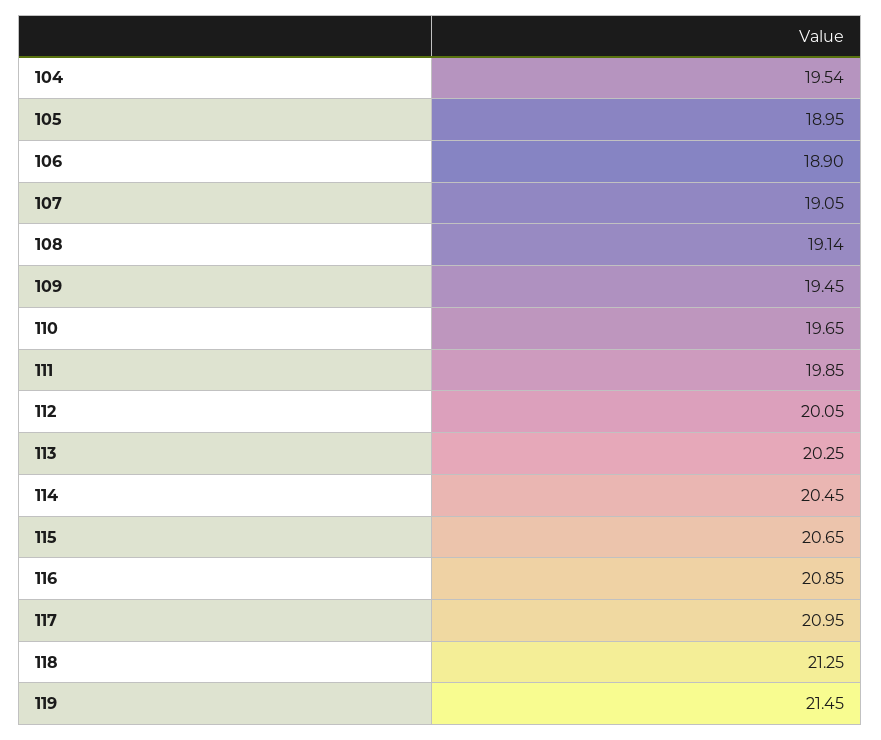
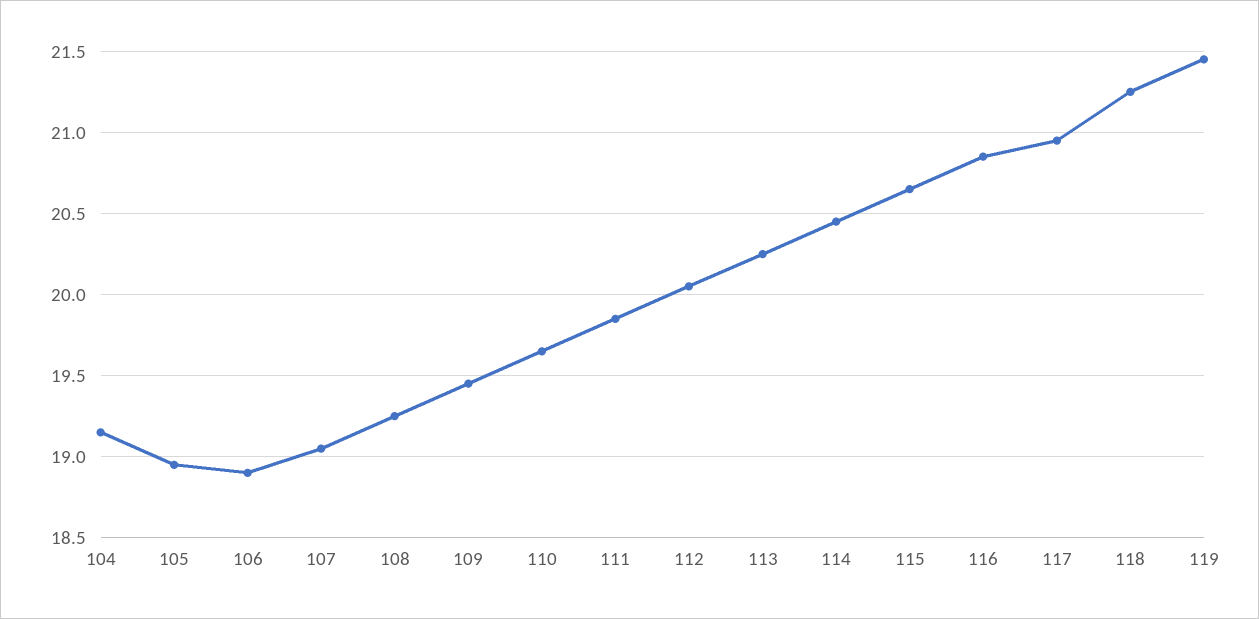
104: 19.54 -> 19.15
108: 19.14 -> 19.25

